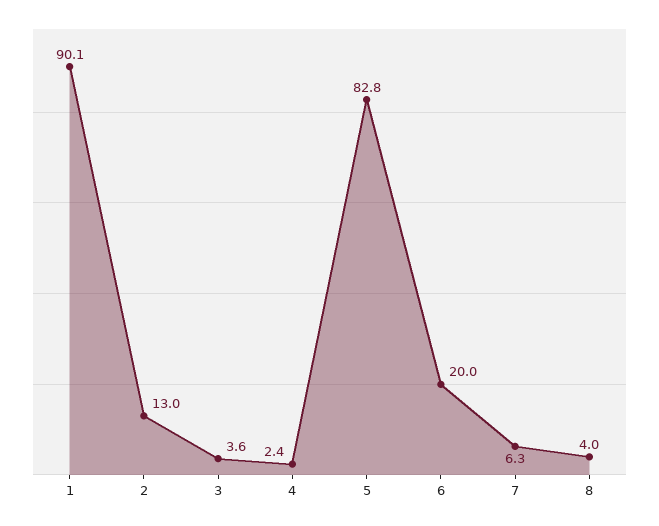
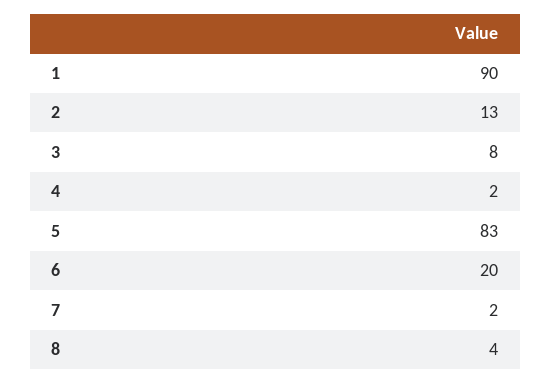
3: 3.6 -> 8
7: 6.3 -> 2

